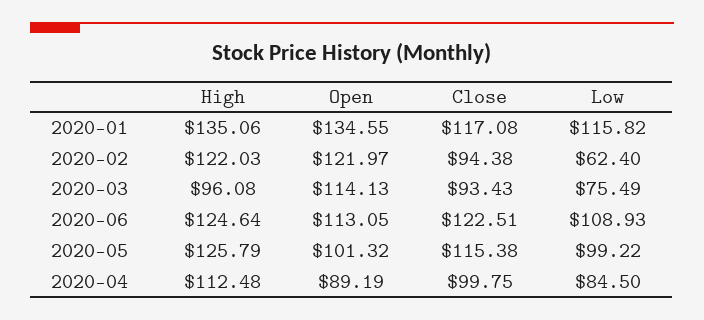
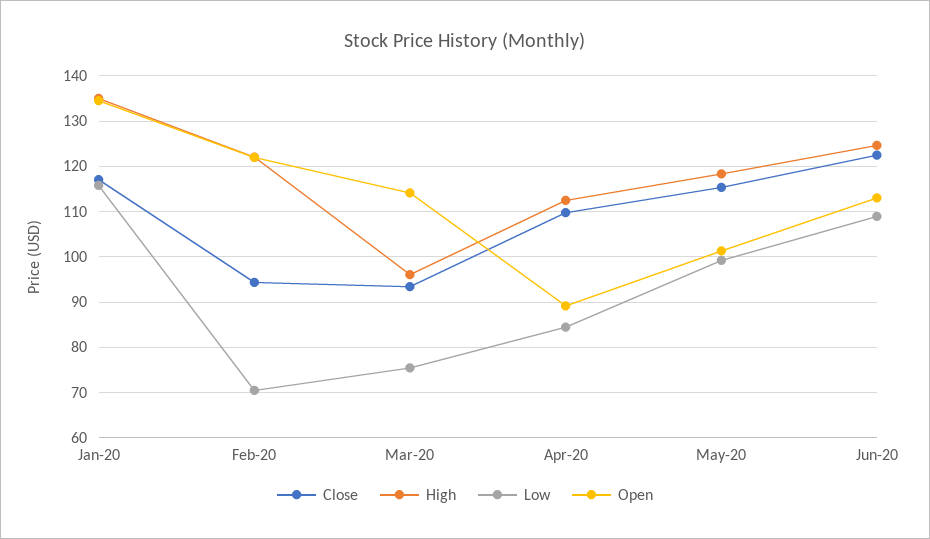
Low, 2020-02: 62.4 -> 70
High, 2020-05: 125.79 -> 118
Close, 2020-04: 99.75 -> 110

